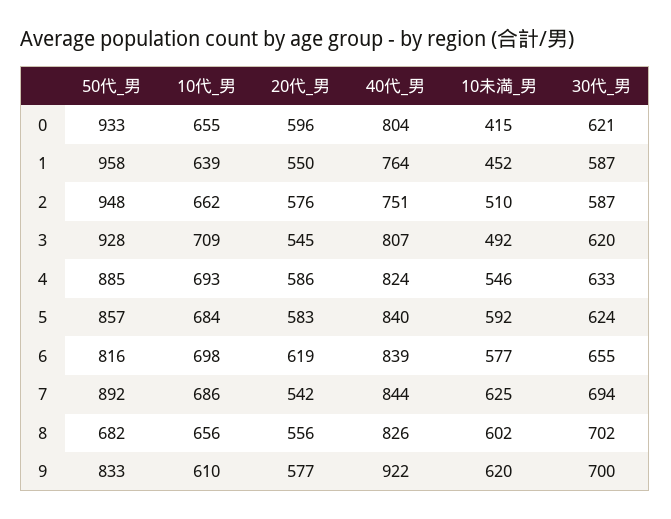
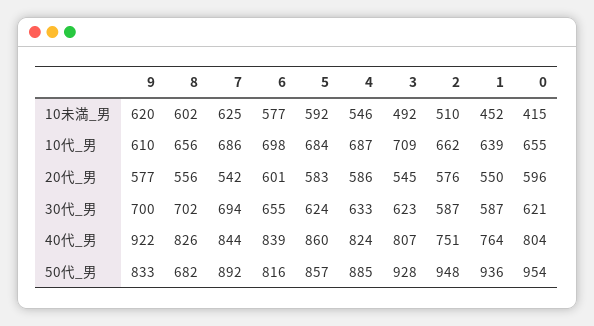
50代_男, 0: 933 -> 954
50代_男, 1: 958 -> 936
30代_男, 3: 620 -> 623
10代_男, 4: 693 -> 687
40代_男, 5: 840 -> 860
20代_男, 6: 619 -> 601

